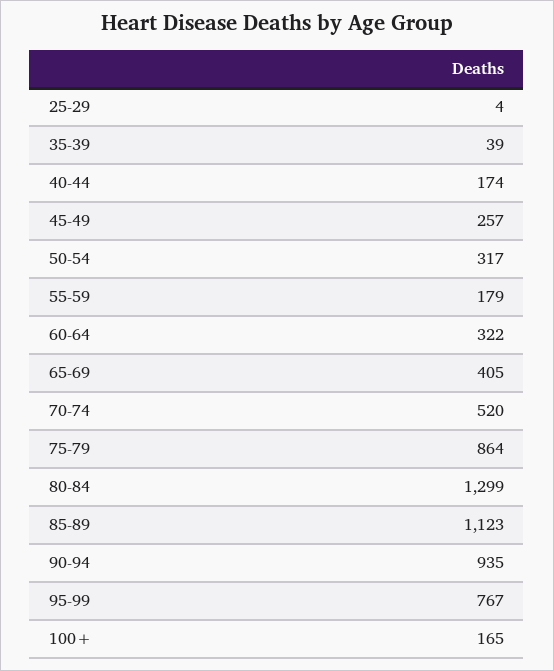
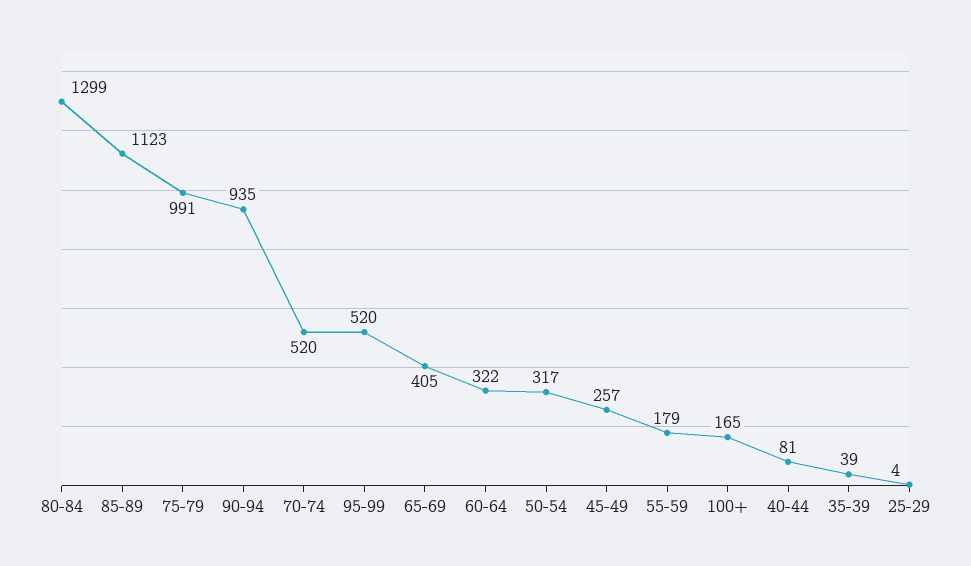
40-44: 174 -> 81
75-79: 864 -> 991
95-99: 767 -> 520

